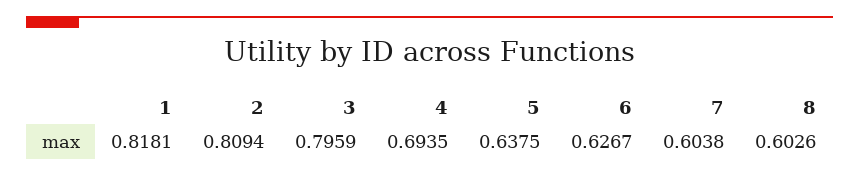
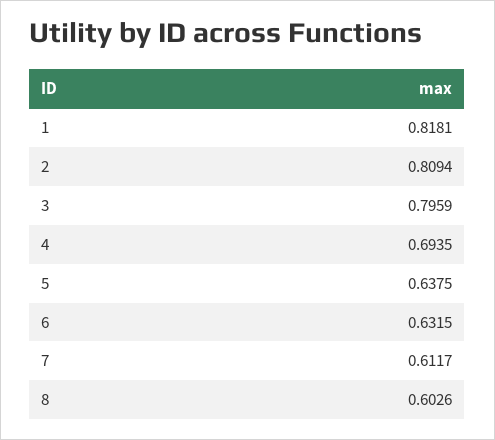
6: 0.6267 -> 0.6315
7: 0.6038 -> 0.6117

